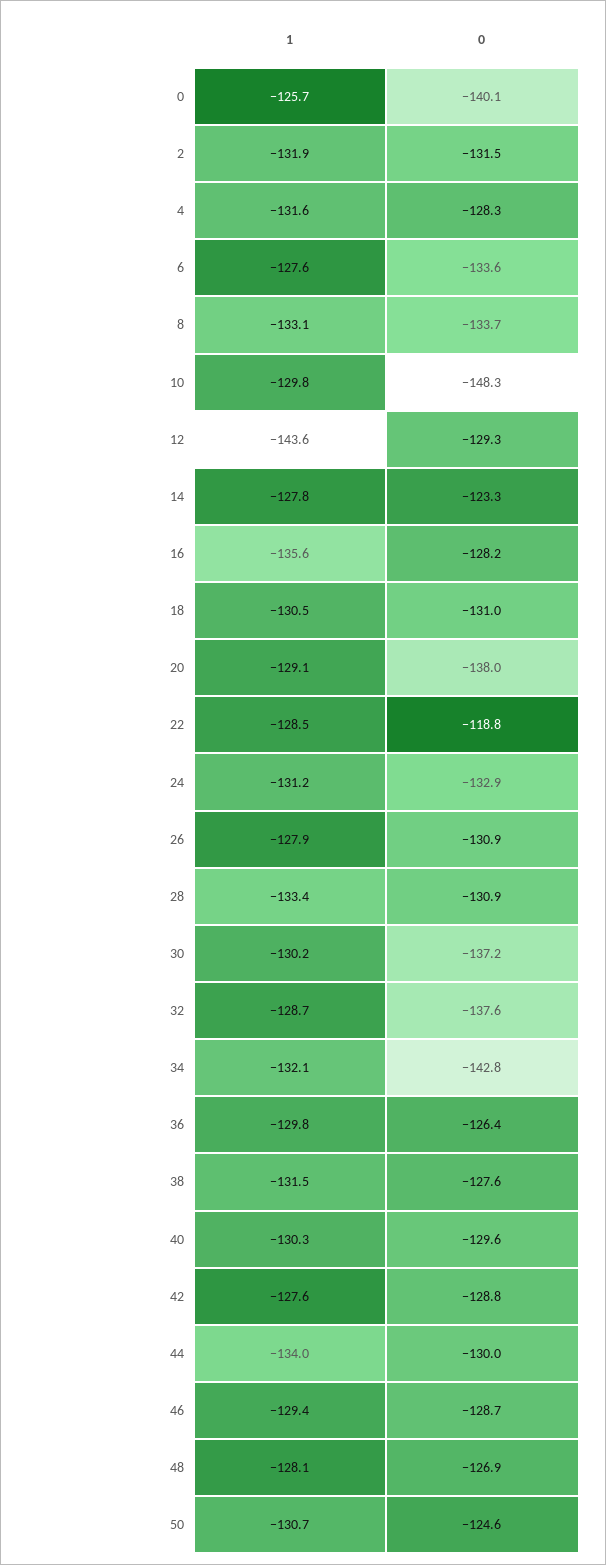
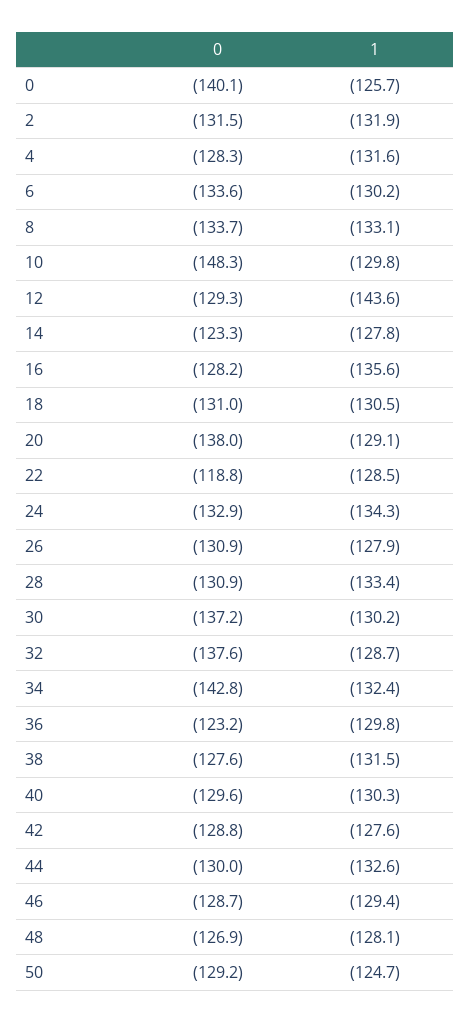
1, 6: -127.6 -> -130.2
1, 24: -131.2 -> -134.3
1, 34: -132.1 -> -132.4
0, 36: -126.4 -> -123.2
1, 44: -134 -> -132.6
1, 50: -130.7 -> -124.7
0, 50: -124.6 -> -129.2

